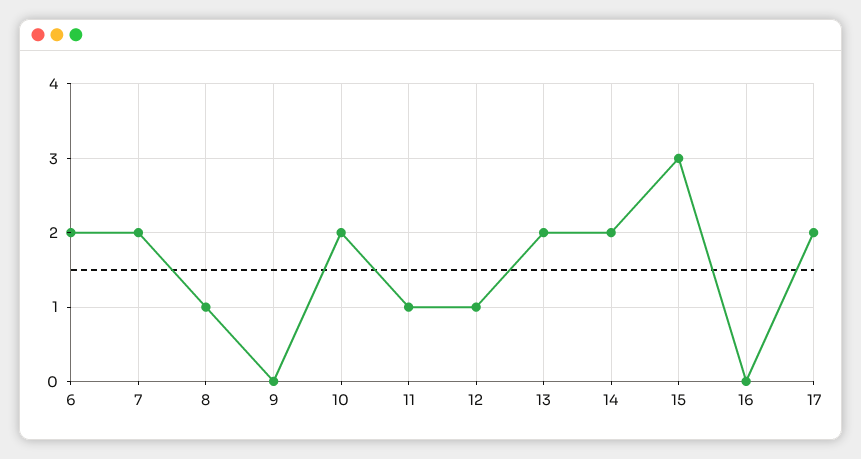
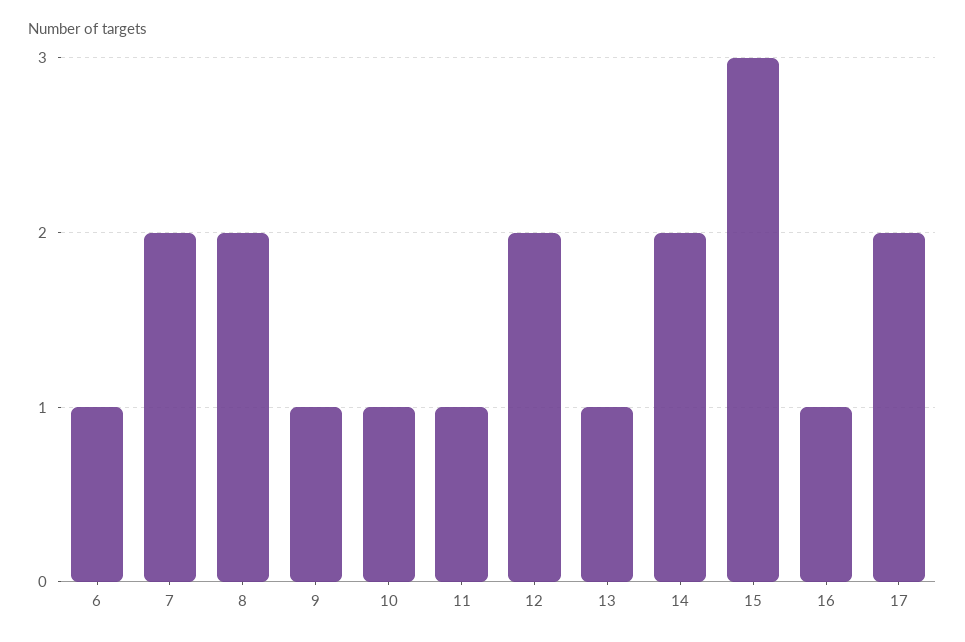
6: 2 -> 1
8: 1 -> 2
9: 0 -> 1
10: 2 -> 1
12: 1 -> 2
13: 2 -> 1
16: 0 -> 1

